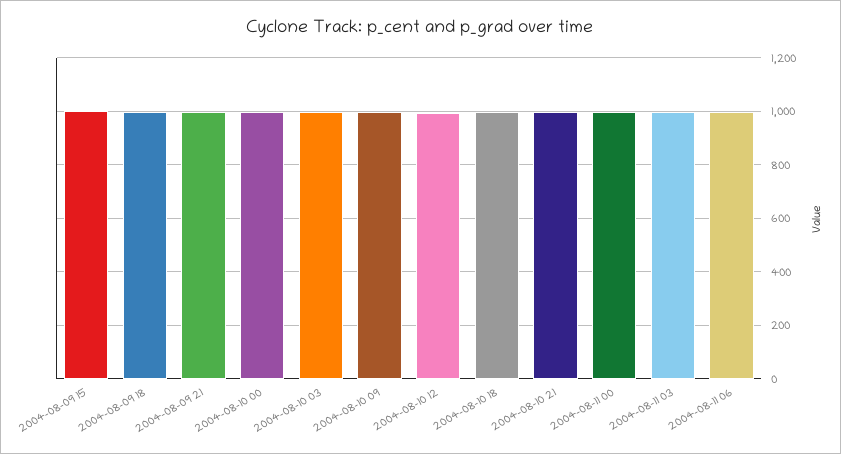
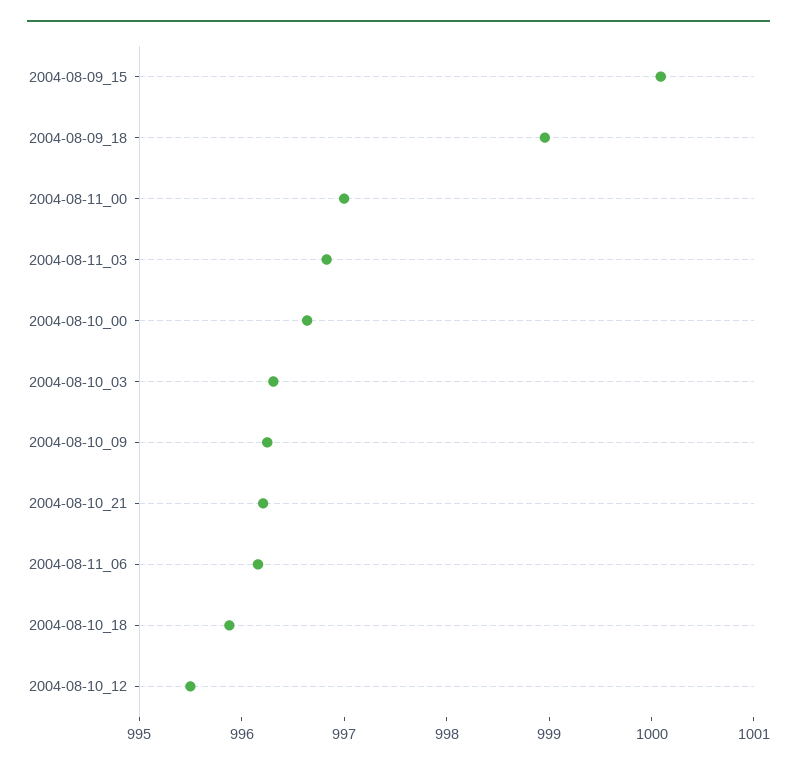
2004-08-09 21: 1000 -> none

